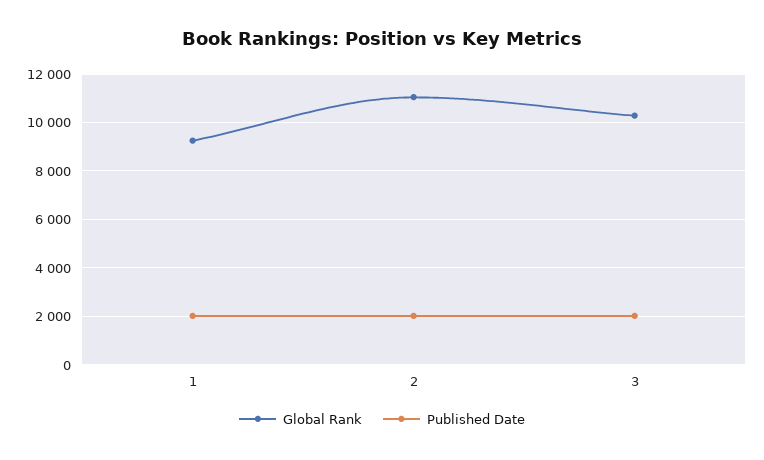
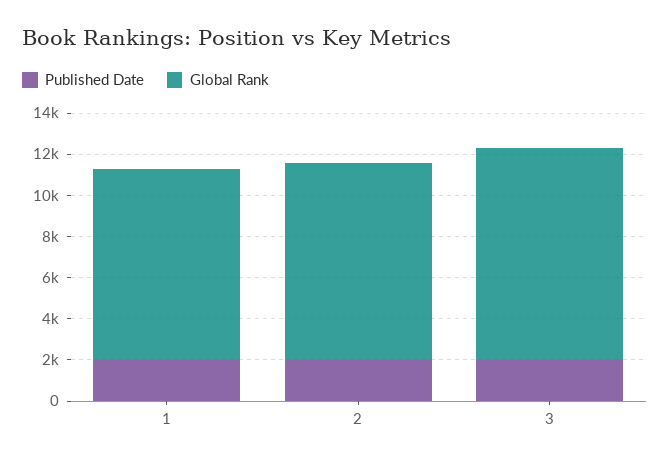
Global Rank, 2: 11000 -> 9500

